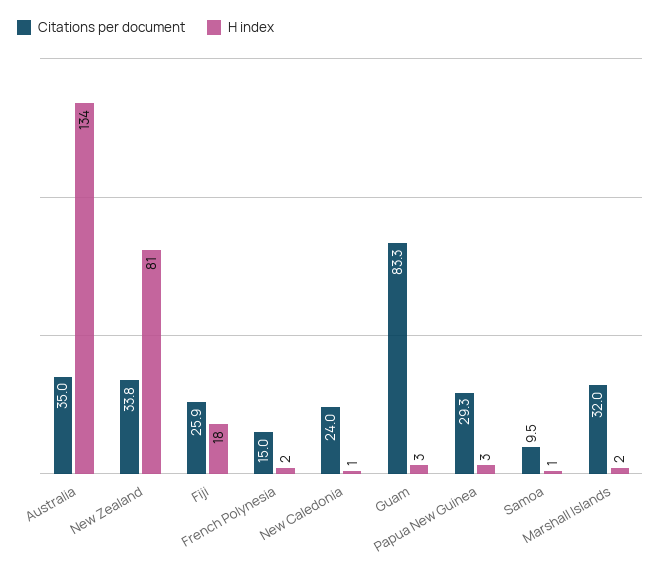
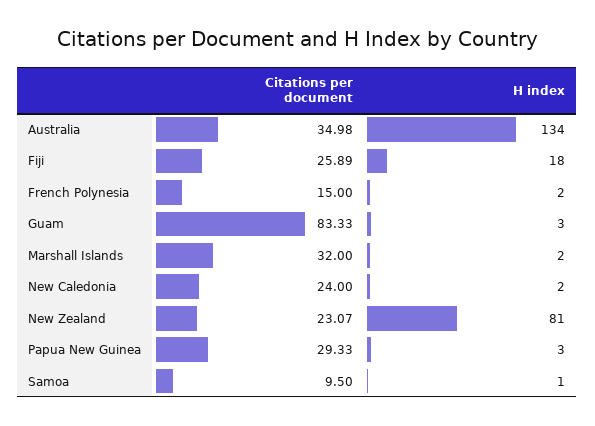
Citations per document, New Zealand: 33.8 -> 23.07
H index, New Caledonia: 1 -> 2

